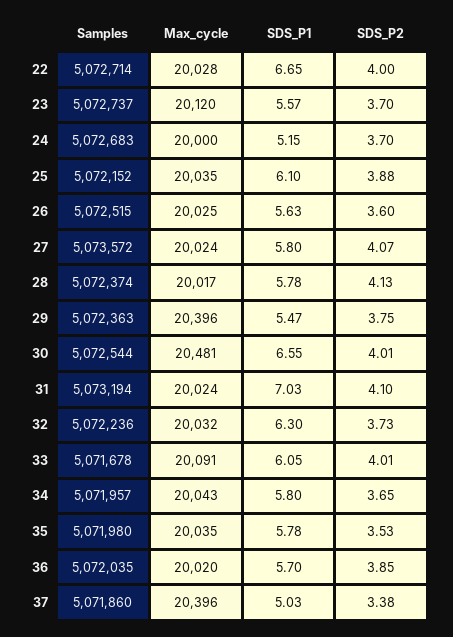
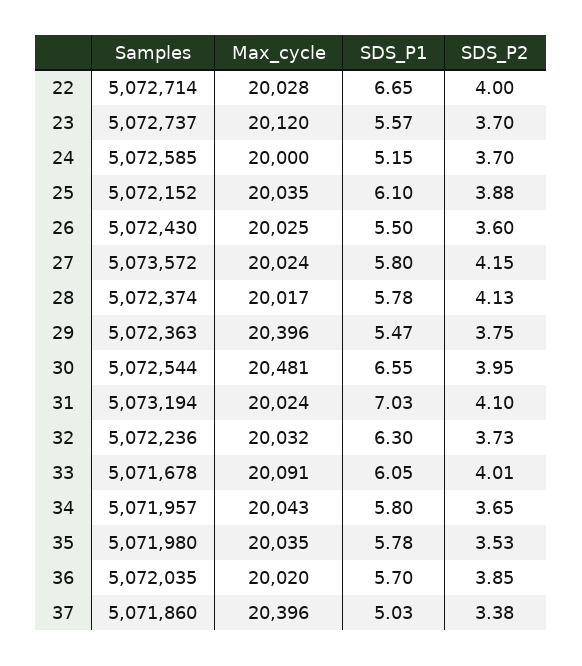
Samples, 24: 5072683 -> 5072585
Samples, 26: 5072515 -> 5072430
SDS_P1, 26: 5.63 -> 5.5
SDS_P2, 27: 4.07 -> 4.15
SDS_P2, 30: 4.01 -> 3.95

